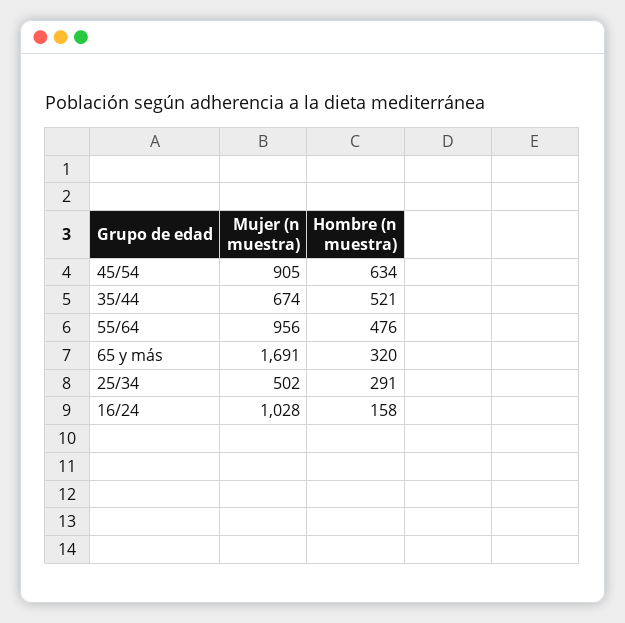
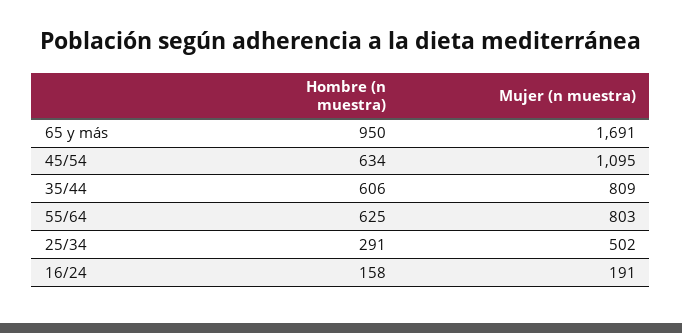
Mujer (n muestra), 45/54: 905 -> 1095
Mujer (n muestra), 35/44: 674 -> 809
Hombre (n muestra), 35/44: 521 -> 606
Mujer (n muestra), 55/64: 956 -> 803
Hombre (n muestra), 55/64: 476 -> 625
Hombre (n muestra), 65 y más: 320 -> 950
Mujer (n muestra), 16/24: 1028 -> 191

